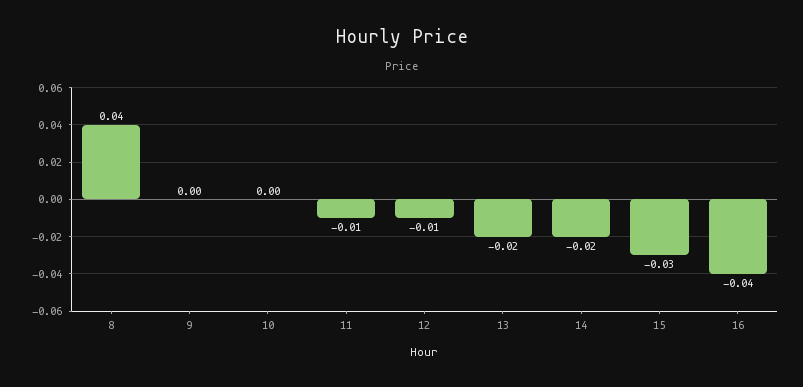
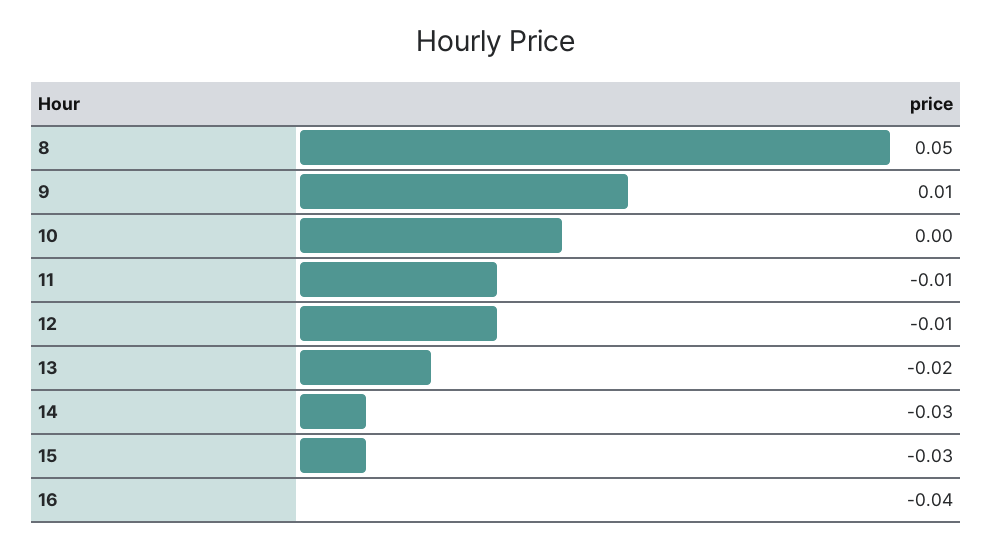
8: 0.04 -> 0.05
9: 0 -> 0.01
14: -0.02 -> -0.03

